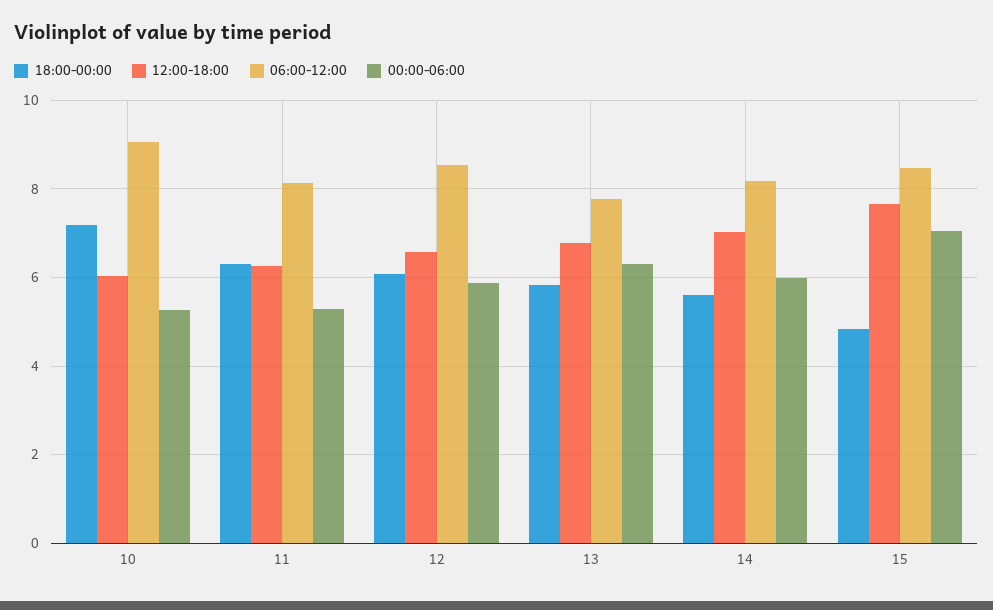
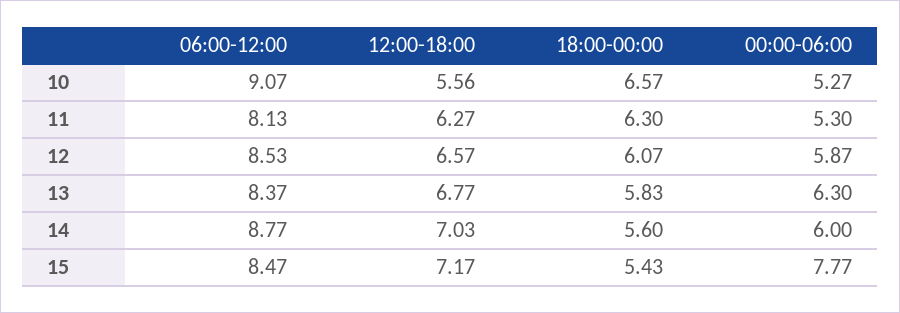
18:00-00:00, 10: 7.2 -> 6.57
12:00-18:00, 10: 6 -> 5.56
06:00-12:00, 13: 7.8 -> 8.37
06:00-12:00, 14: 8.2 -> 8.77
18:00-00:00, 15: 4.8 -> 5.43
12:00-18:00, 15: 7.6 -> 7.17
00:00-06:00, 15: 7 -> 7.77

